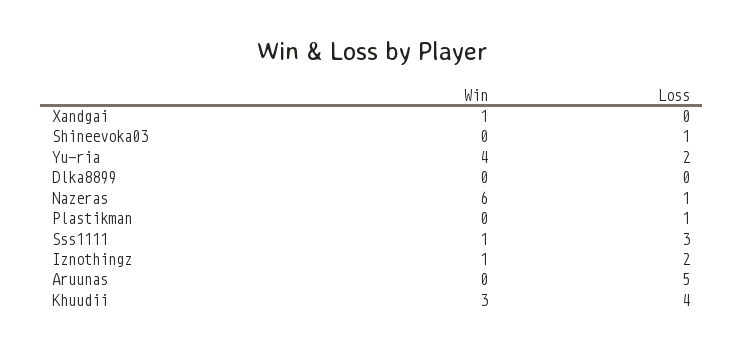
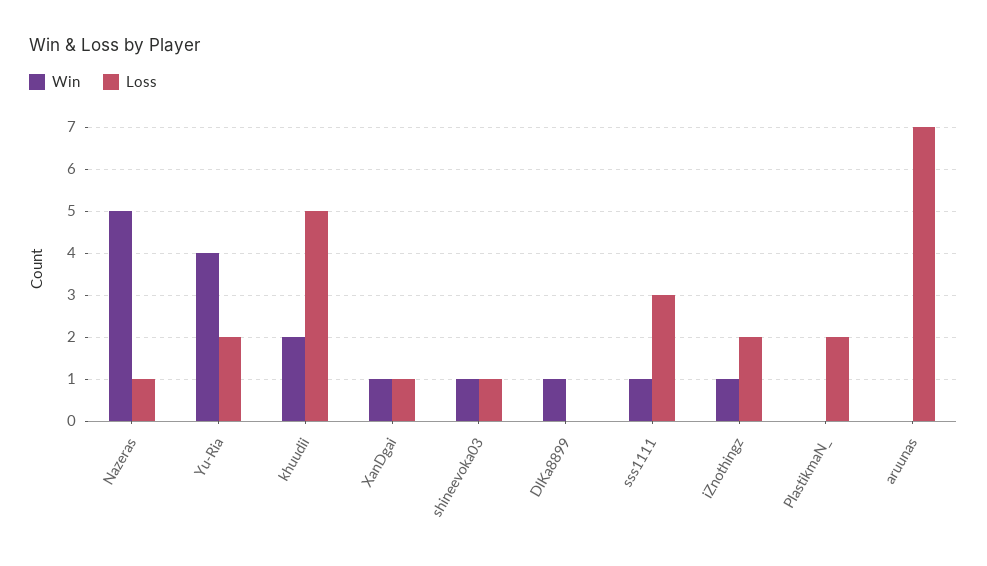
Loss, Xandgai: 0 -> 1
Win, Shineevoka03: 0 -> 1
Win, Dlka8899: 0 -> 1
Win, Nazeras: 6 -> 5
Loss, Plastikman: 1 -> 2
Loss, Aruunas: 5 -> 7
Win, Khuudii: 3 -> 2
Loss, Khuudii: 4 -> 5

